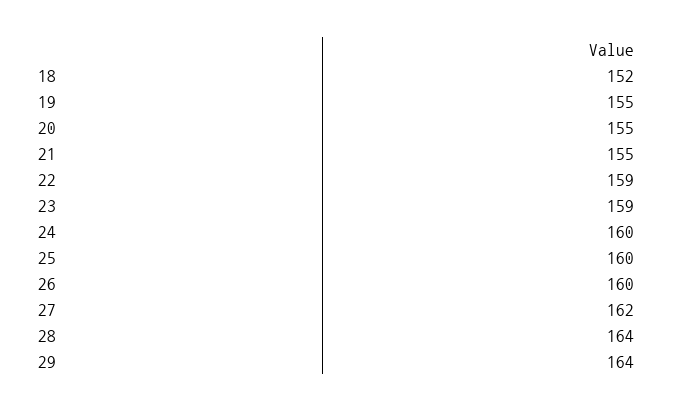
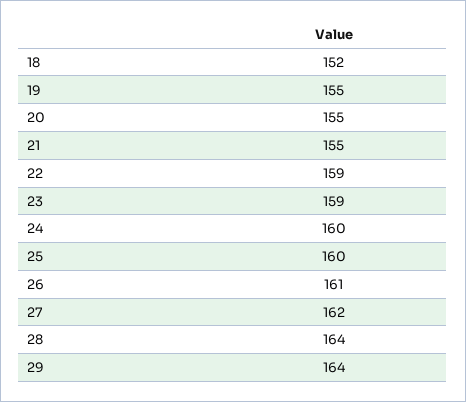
26: 160 -> 161

